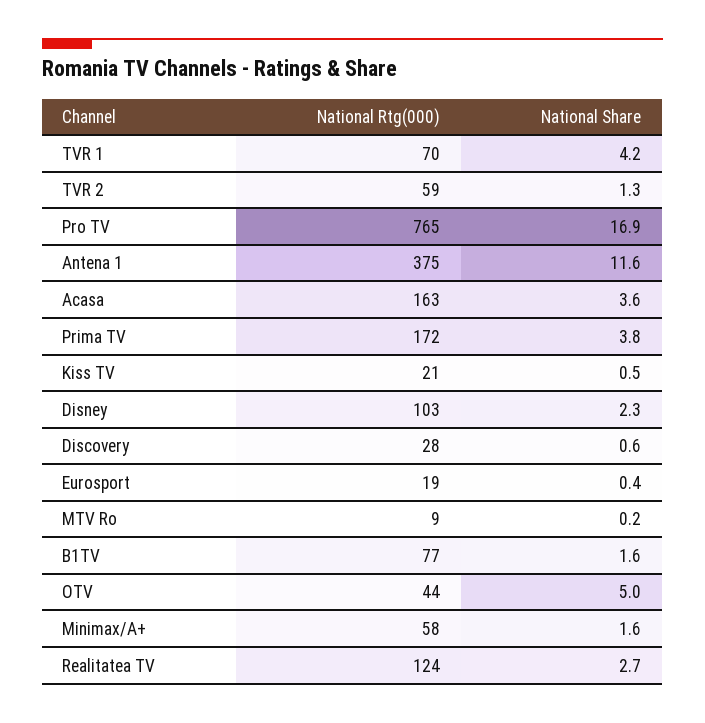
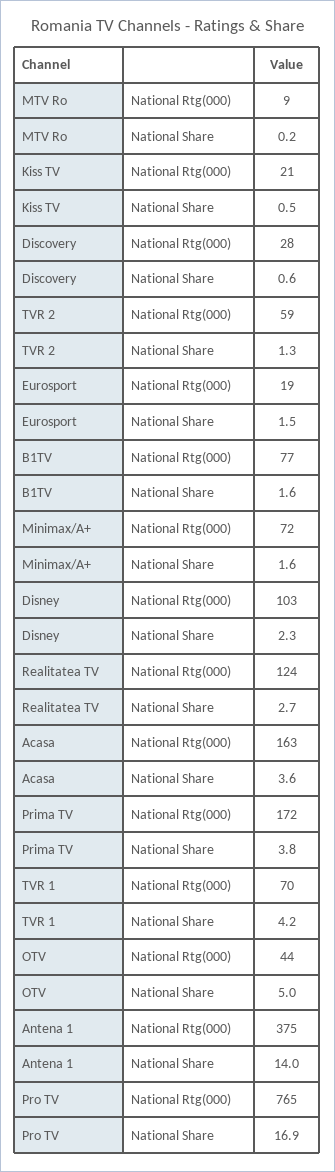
National Share, Antena 1: 11.6 -> 14
National Share, Eurosport: 0.4 -> 1.5
National Rtg(000), Minimax/A+: 58 -> 72

